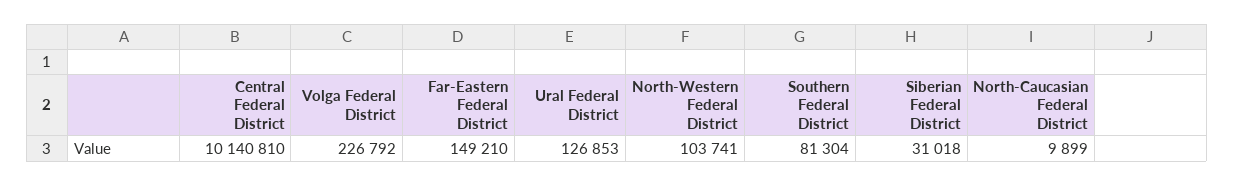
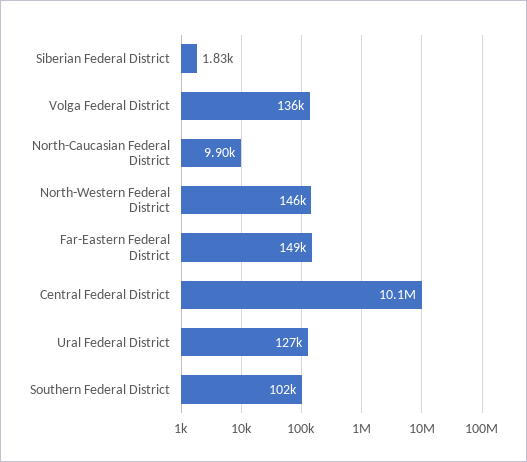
Volga Federal District: 226792 -> 136000
North-Western Federal District: 103741 -> 146000
Southern Federal District: 81304 -> 102000
Siberian Federal District: 31018 -> 1830

